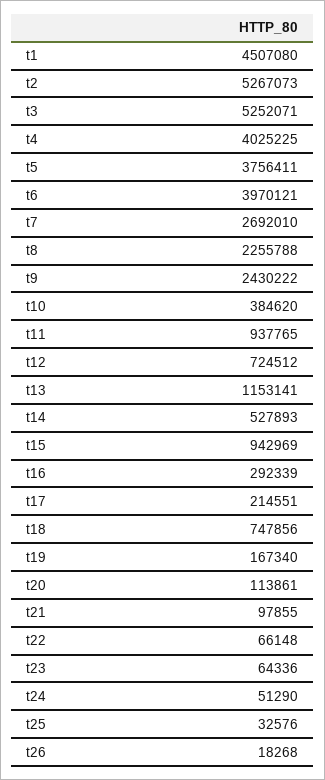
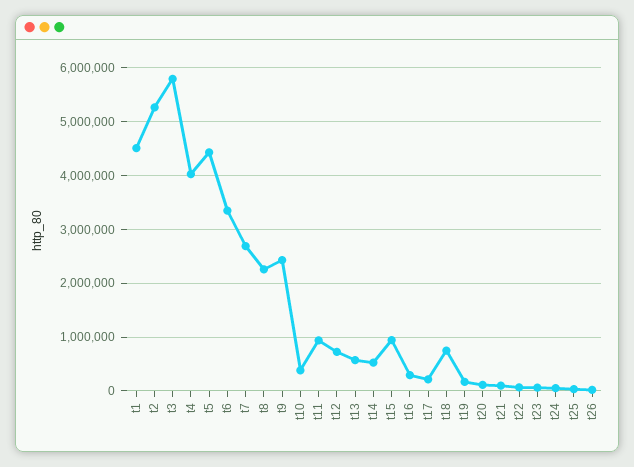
t3: 5252071 -> 5800000
t5: 3756411 -> 4400000
t6: 3970121 -> 3400000
t13: 1153141 -> 600000

